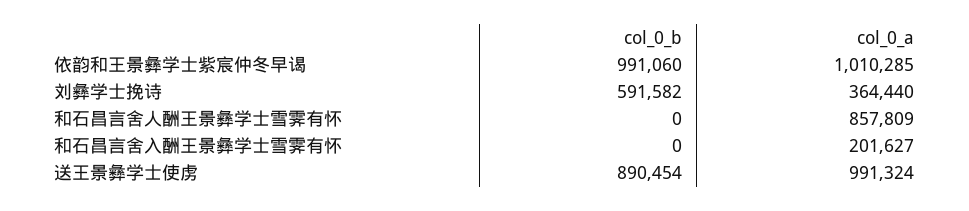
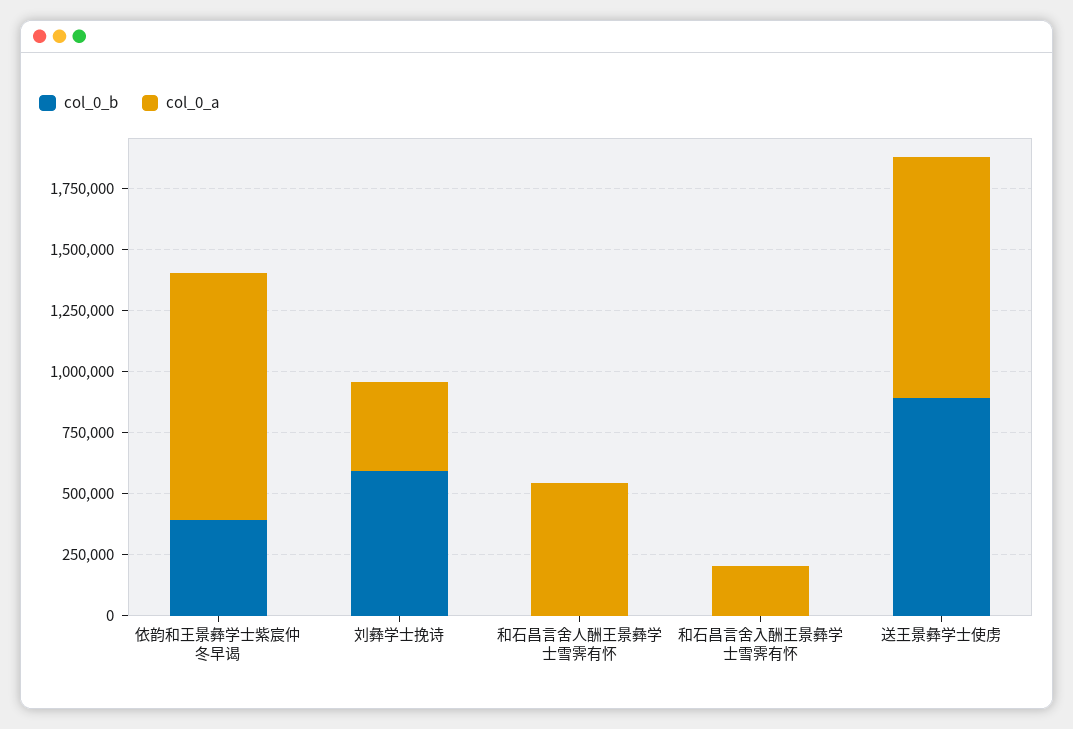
col_0_b, 依韵和王景彝学士紫宸仲冬早谒: 991060 -> 400000
col_0_a, 和石昌言舍人酬王景彝学士雪霁有怀: 857809 -> 550000

